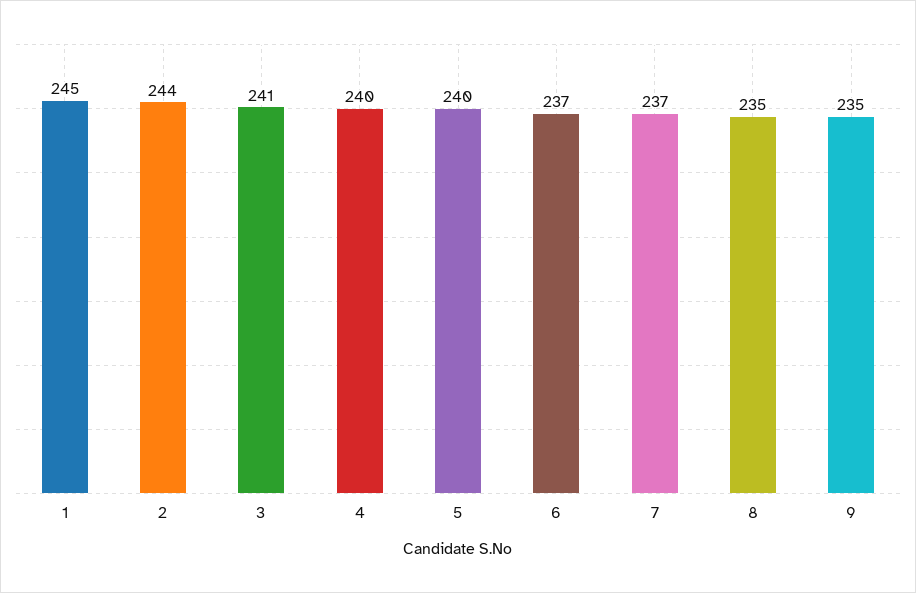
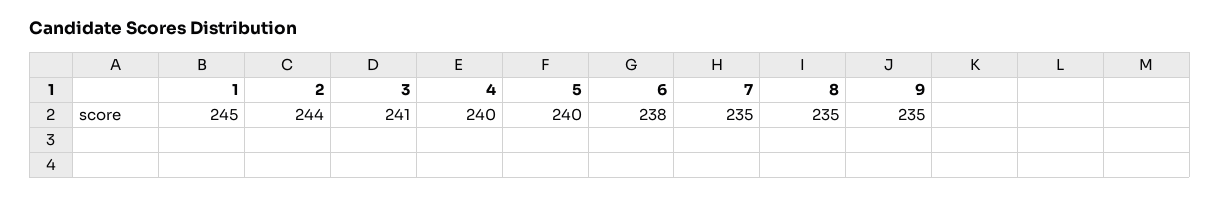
6: 237 -> 238
7: 237 -> 235

